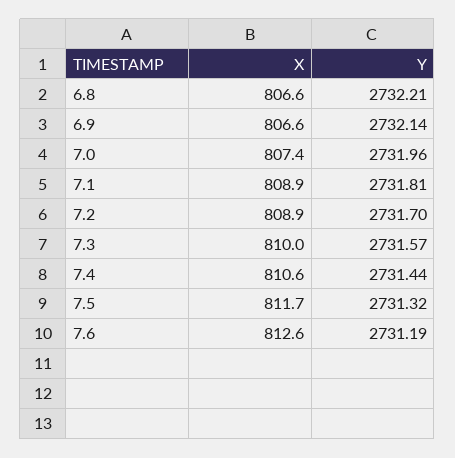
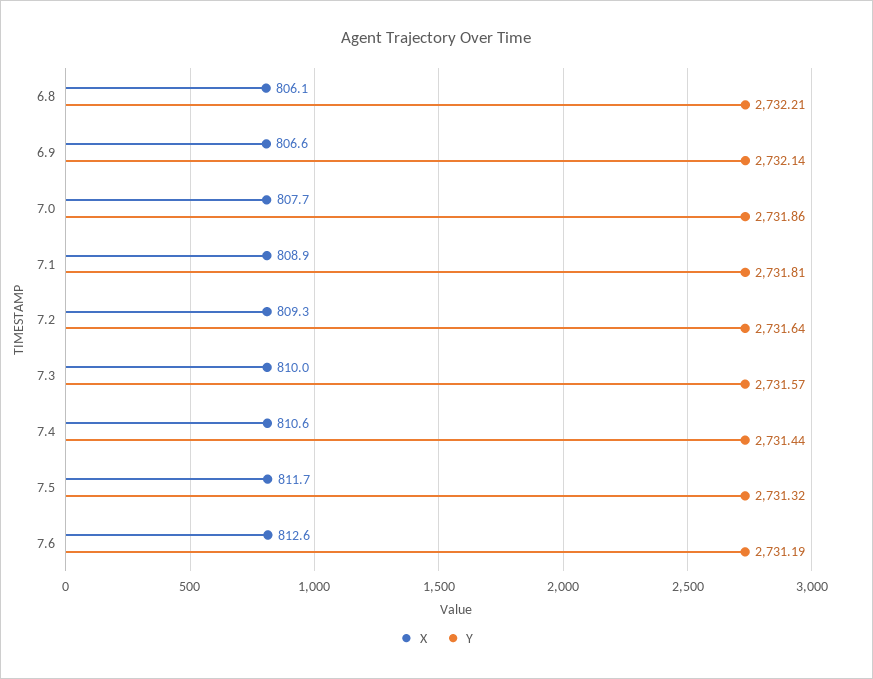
X, 6.8: 806.6 -> 806.1
X, 7.0: 807.4 -> 807.7
Y, 7.0: 2731.96 -> 2731.86
X, 7.2: 808.9 -> 809.3
Y, 7.2: 2731.7 -> 2731.64

